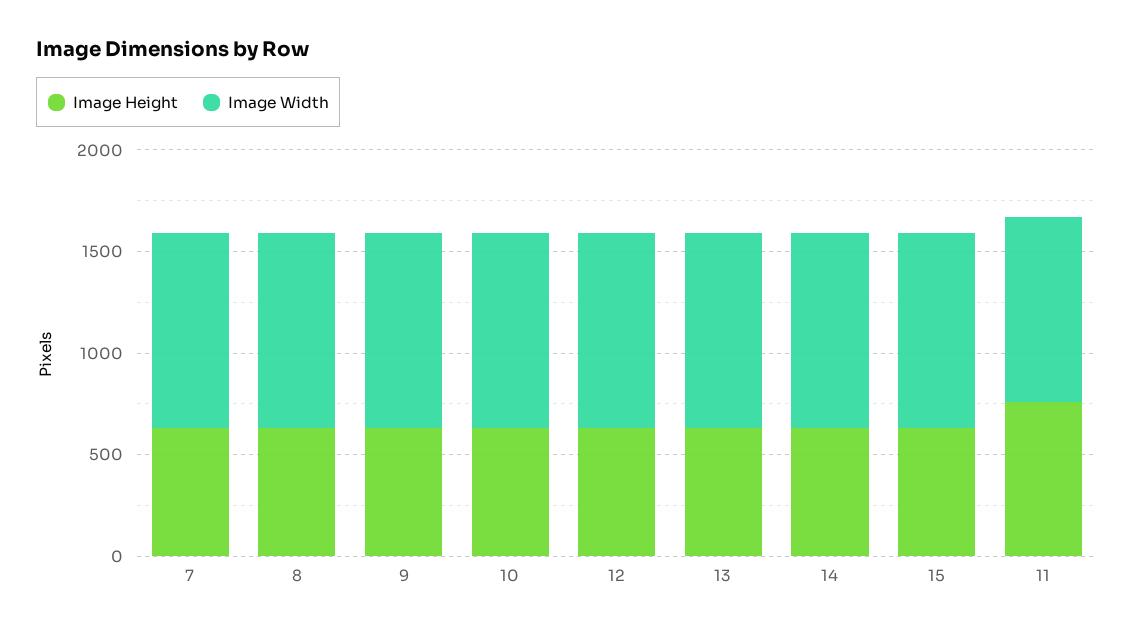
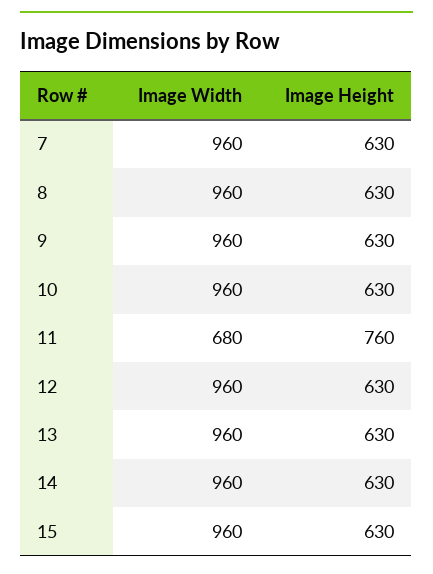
Image Width, 11: 900 -> 680

